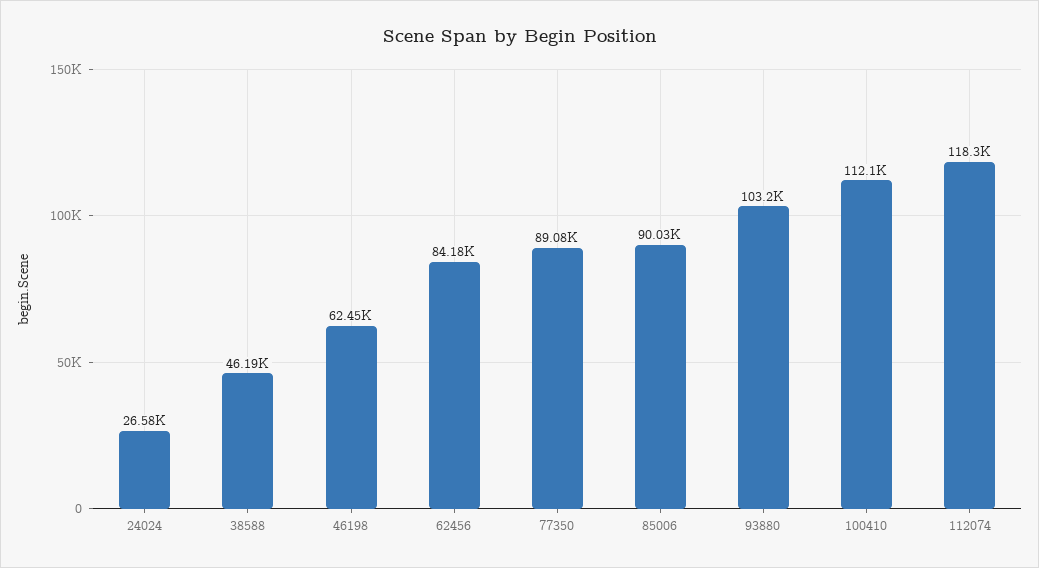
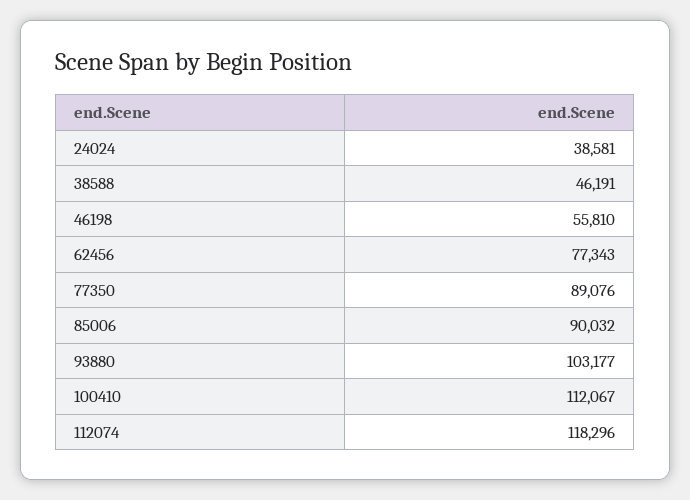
24024: 26580 -> 38581
46198: 62450 -> 55810
62456: 84180 -> 77343

